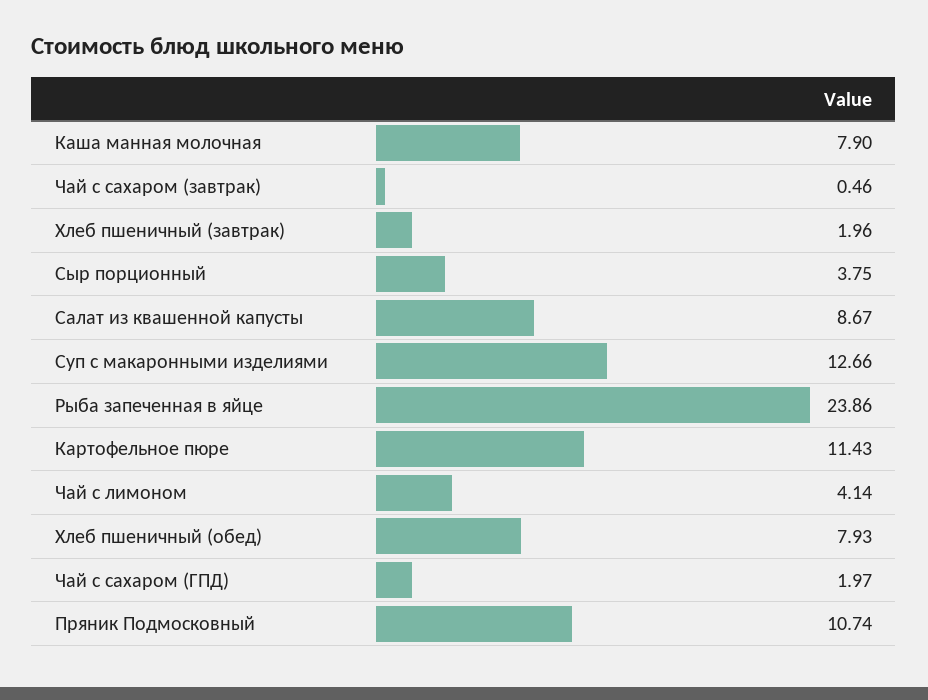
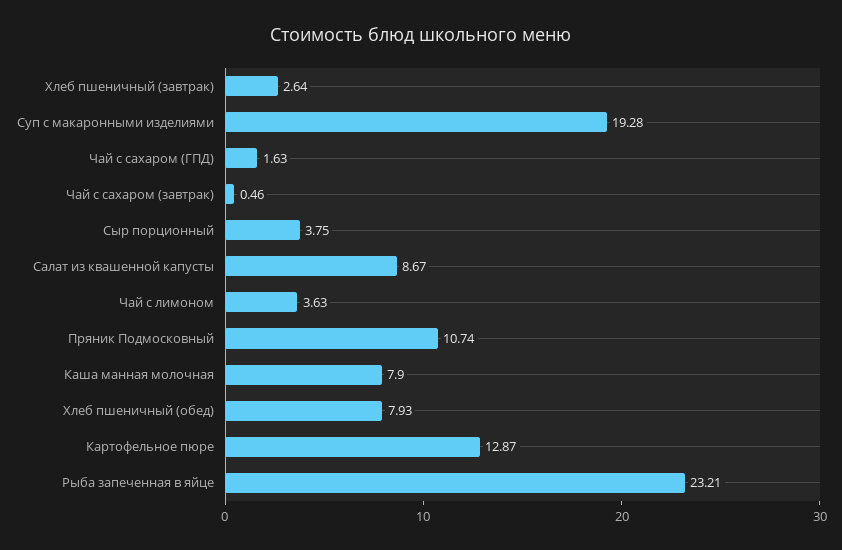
Хлеб пшеничный (завтрак): 1.96 -> 2.64
Суп с макаронными изделиями: 12.66 -> 19.28
Рыба запеченная в яйце: 23.86 -> 23.21
Картофельное пюре: 11.43 -> 12.87
Чай с лимоном: 4.14 -> 3.63
Чай с сахаром (ГПД): 1.97 -> 1.63

